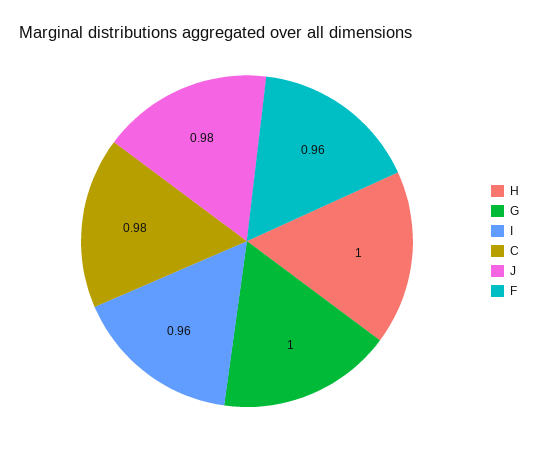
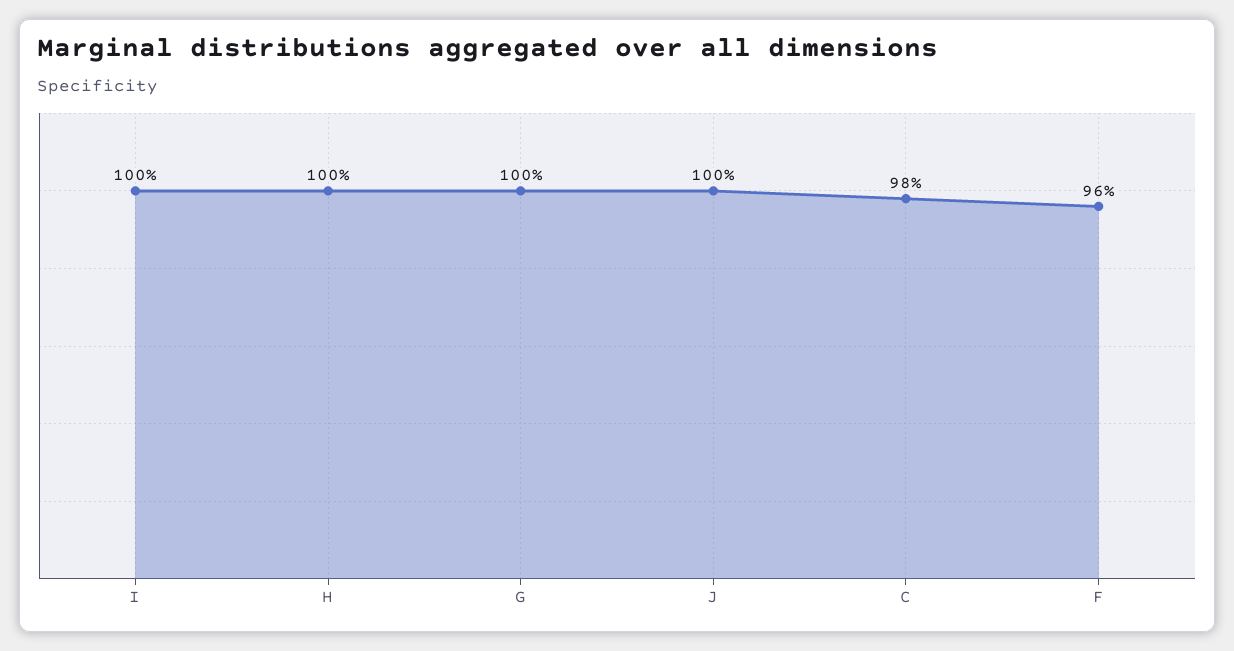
I: 0.96 -> 1
J: 0.98 -> 1

